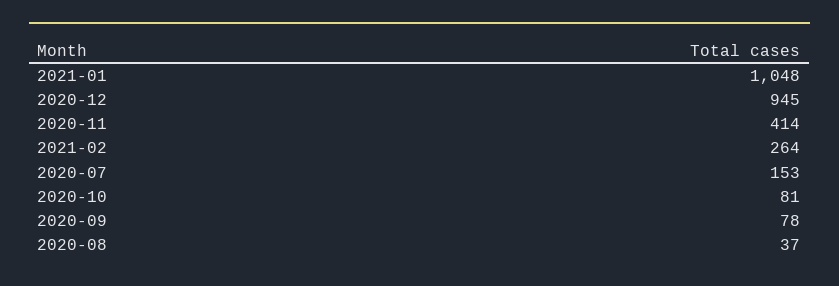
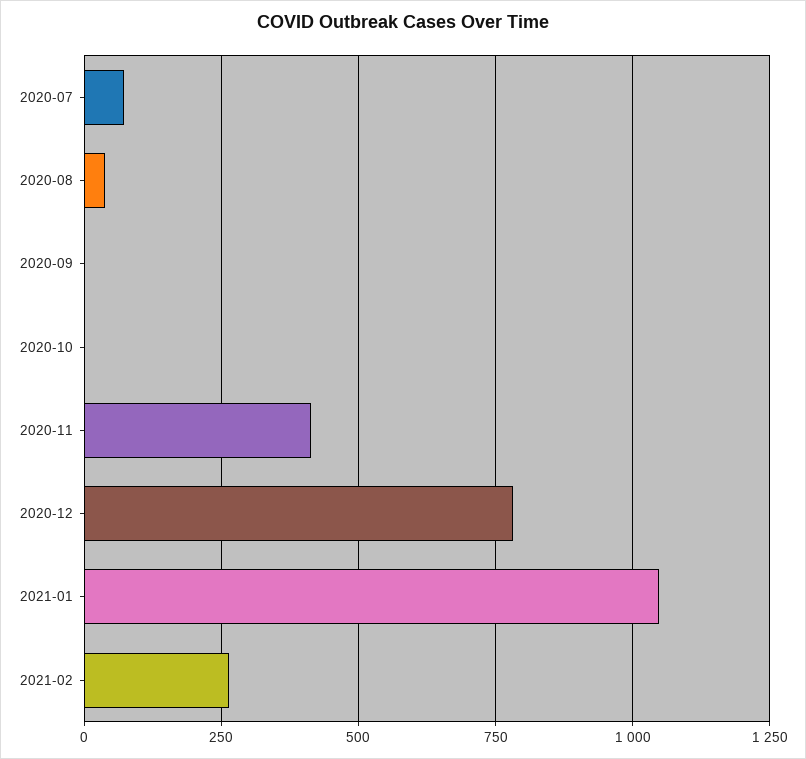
2020-12: 945 -> 775
2020-07: 153 -> 75
2020-10: 81 -> 0
2020-09: 78 -> 0

